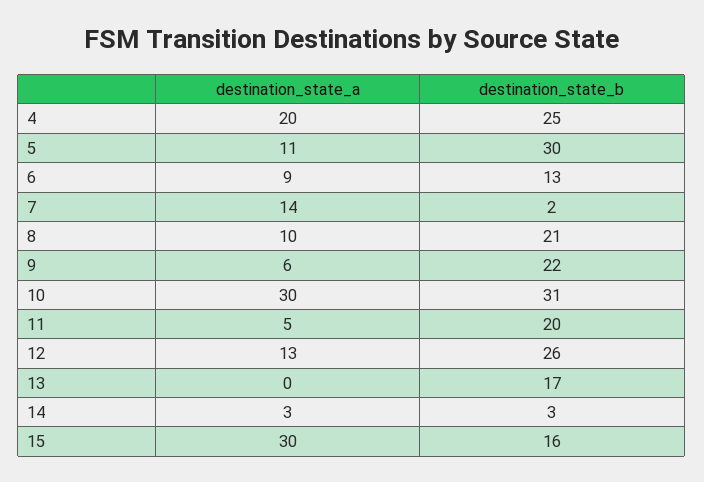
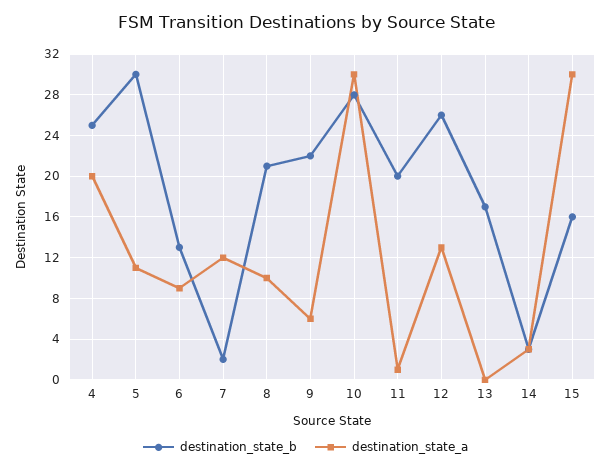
destination_state_a, 7: 14 -> 12
destination_state_b, 10: 31 -> 28
destination_state_a, 11: 5 -> 1

